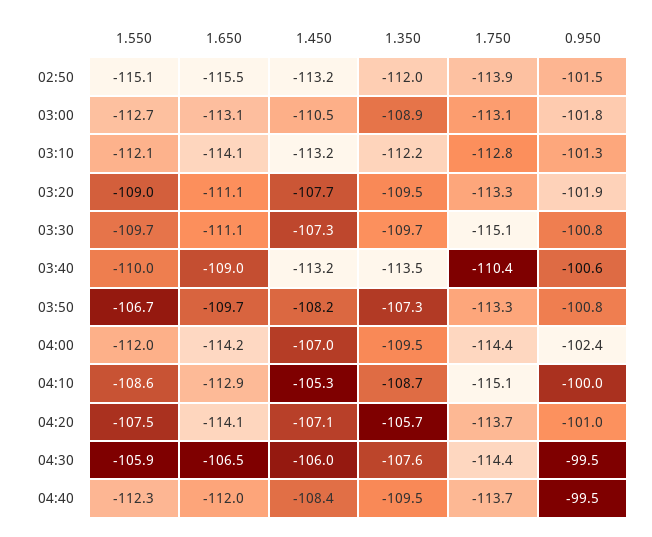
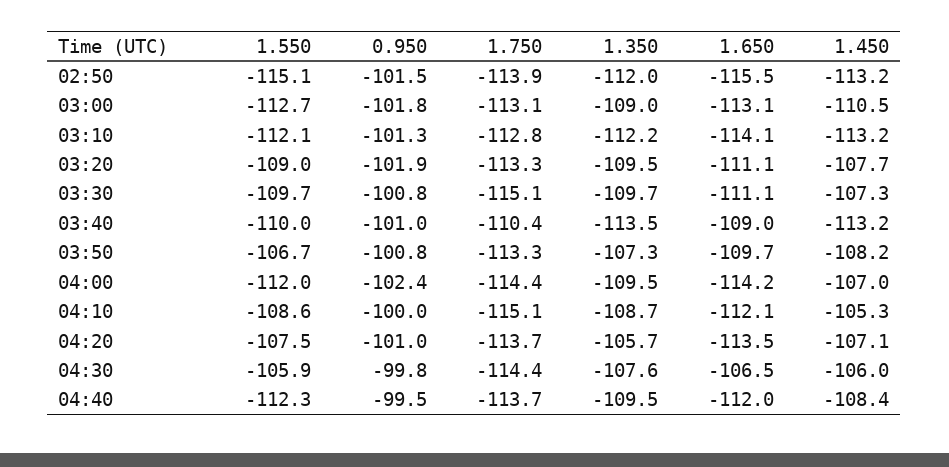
1.350, 03:00: -108.9 -> -109
0.950, 03:40: -100.6 -> -101
1.650, 04:10: -112.9 -> -112.1
1.650, 04:20: -114.1 -> -113.5
0.950, 04:30: -99.5 -> -99.8

